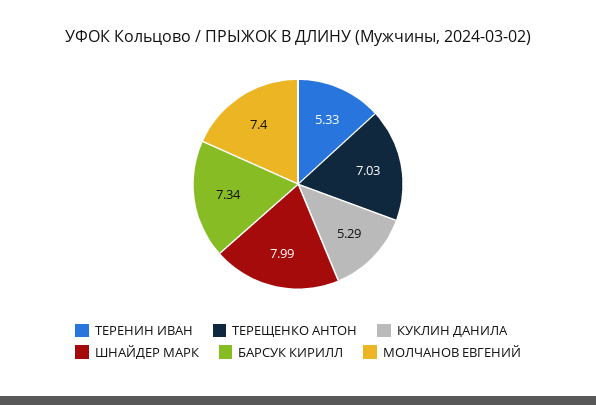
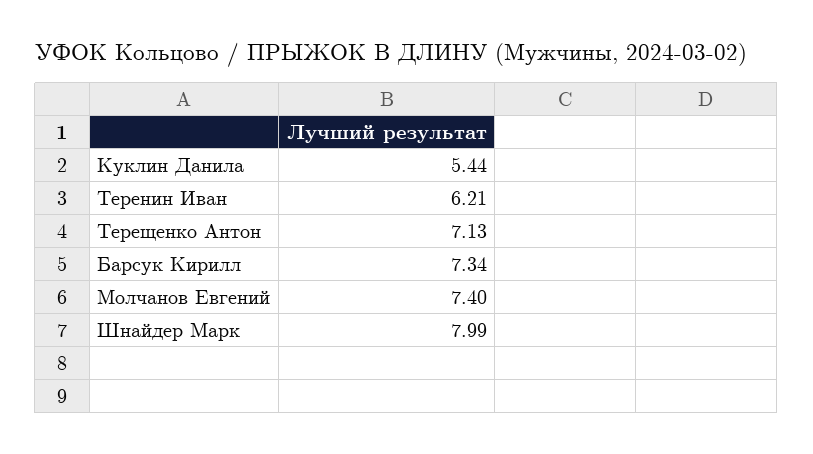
ТЕРЕНИН ИВАН: 5.33 -> 6.21
ТЕРЕЩЕНКО АНТОН: 7.03 -> 7.13
КУКЛИН ДАНИЛА: 5.29 -> 5.44

